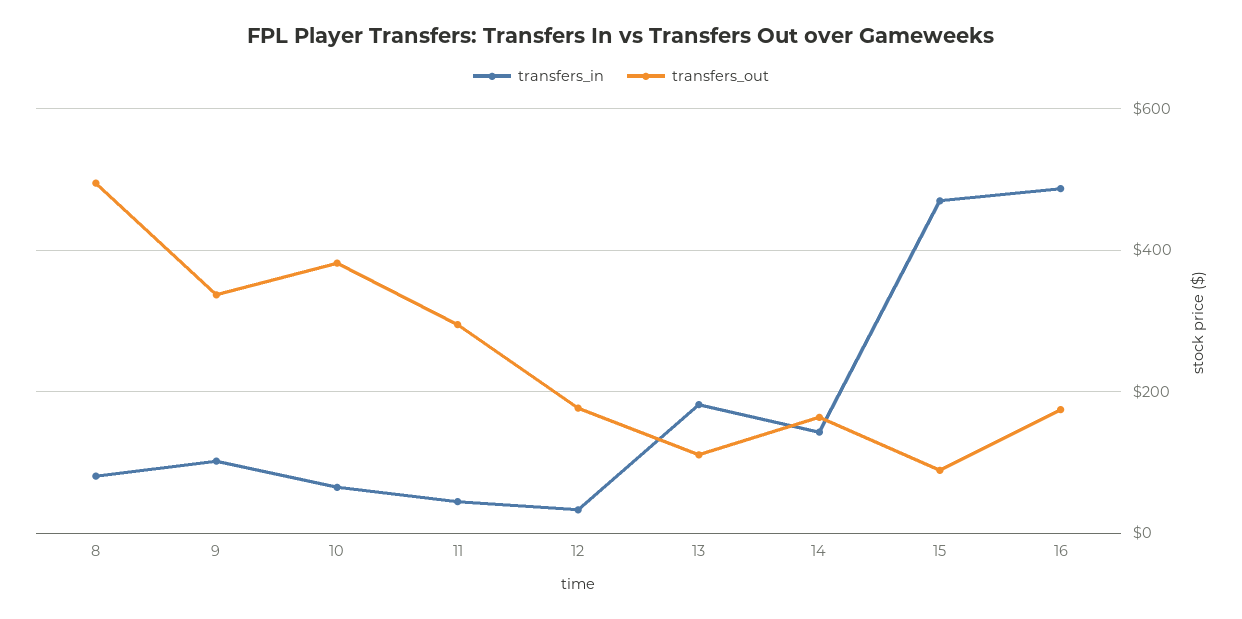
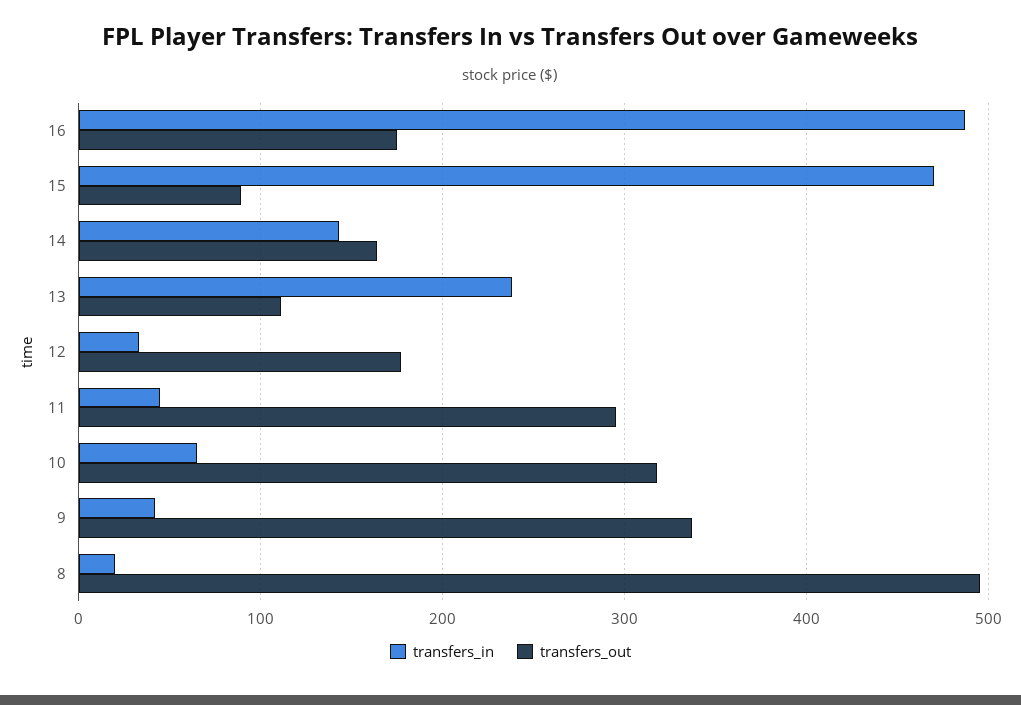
transfers_in, 8: 80 -> 20
transfers_in, 9: 100 -> 40
transfers_out, 10: 380 -> 320
transfers_in, 13: 180 -> 240

